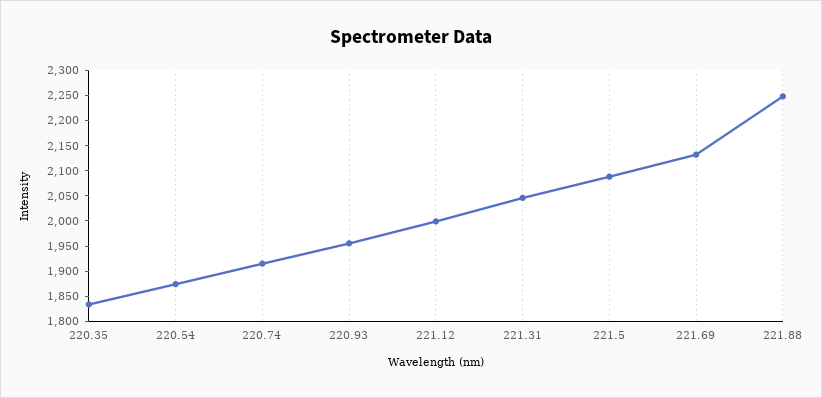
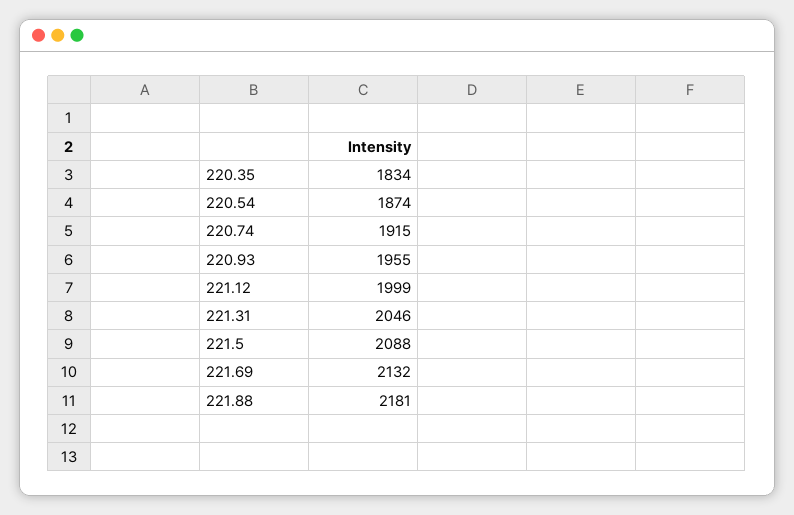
221.88: 2250 -> 2181

